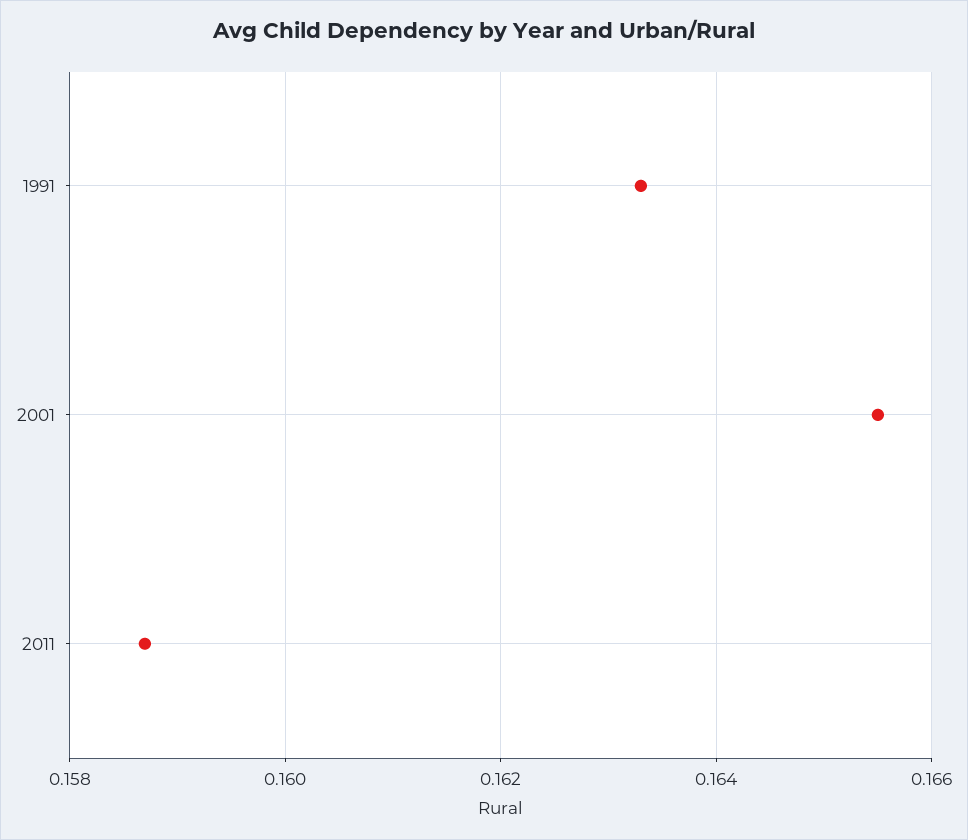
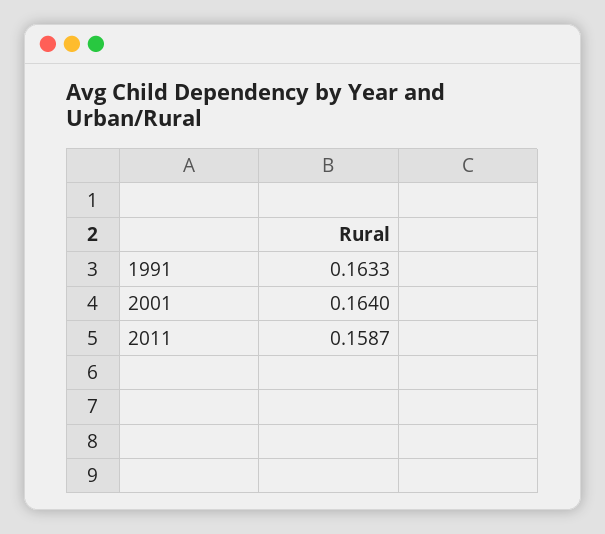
2001: 0.1655 -> 0.164

